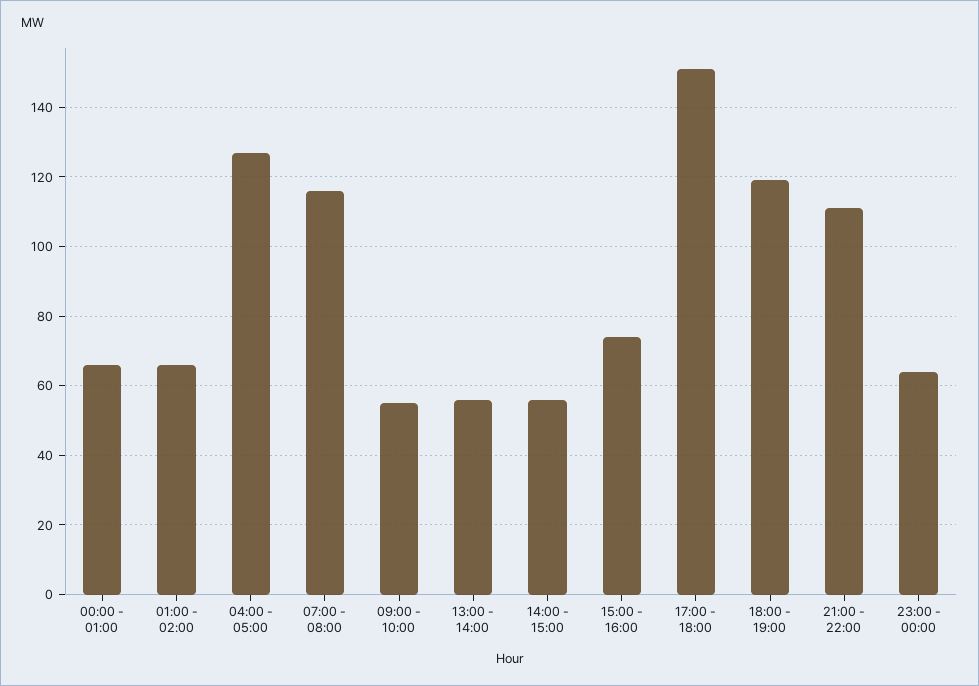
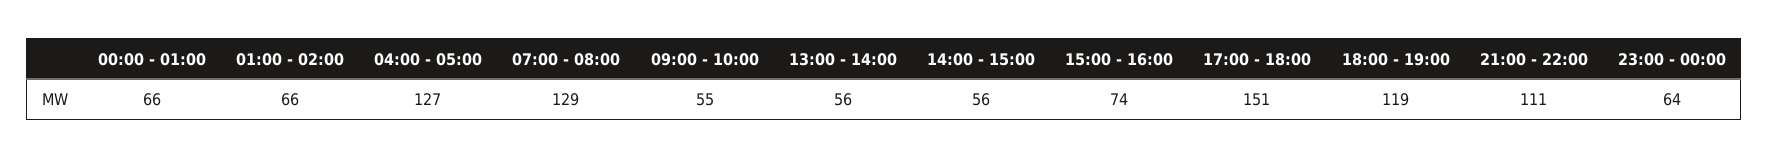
07:00 - 08:00: 115 -> 129

